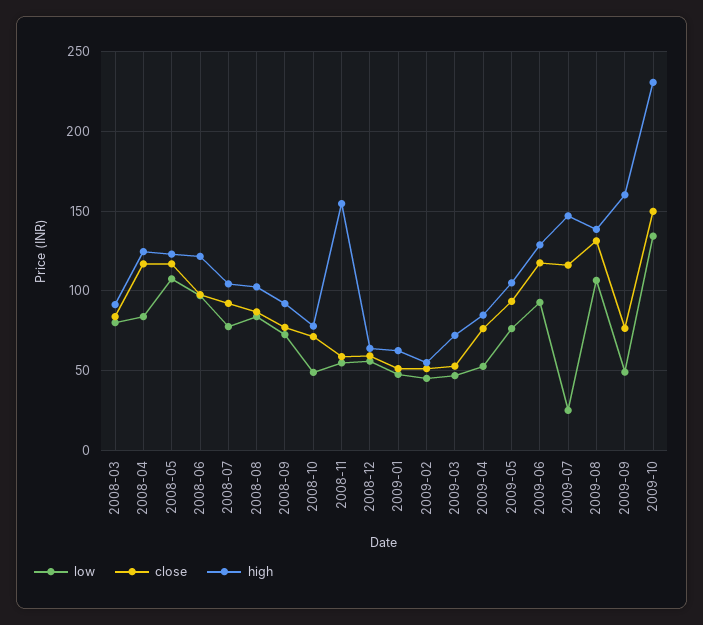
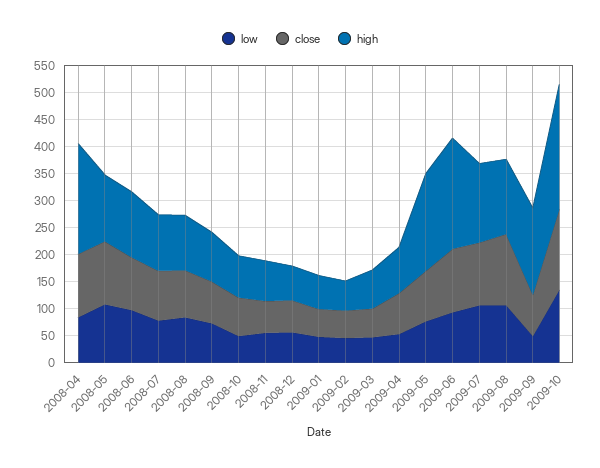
low, 2008-03: 80 -> none
close, 2008-03: 85 -> none
high, 2008-03: 90 -> none
high, 2008-04: 125 -> 200
high, 2008-11: 155 -> 75
high, 2009-05: 105 -> 175
high, 2009-06: 130 -> 200
low, 2009-07: 25 -> 100

